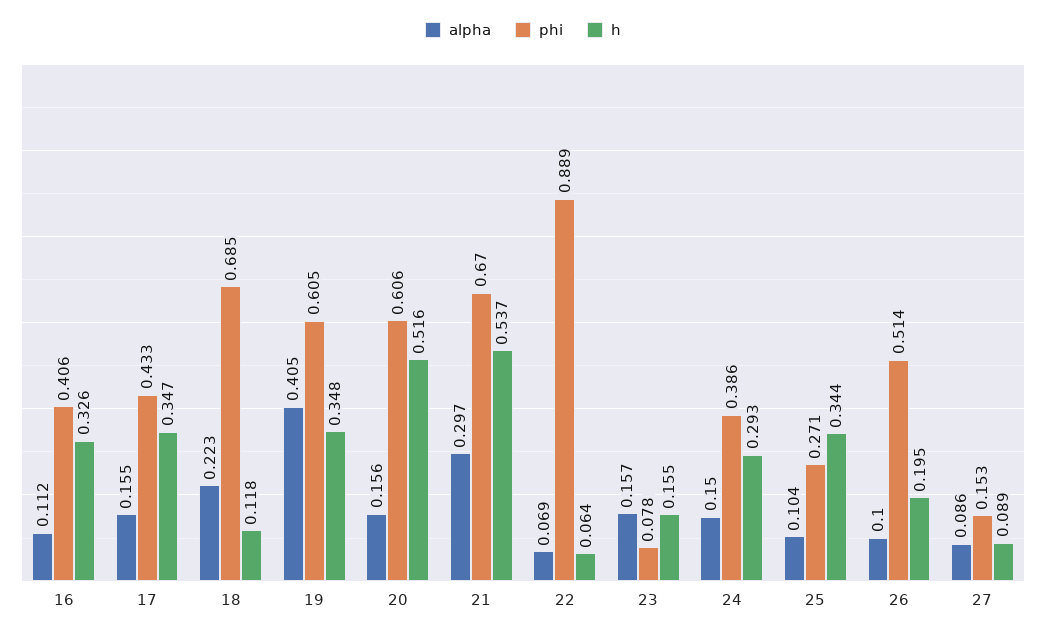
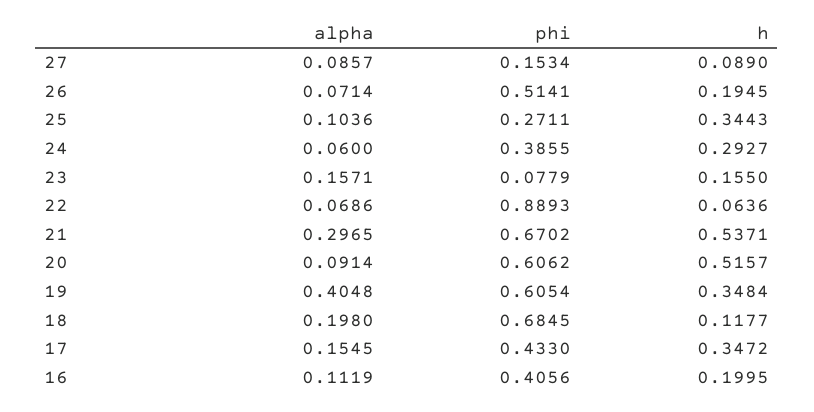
h, 16: 0.326 -> 0.1995
alpha, 18: 0.223 -> 0.198
alpha, 20: 0.156 -> 0.0914
alpha, 24: 0.15 -> 0.06
alpha, 26: 0.1 -> 0.0714

